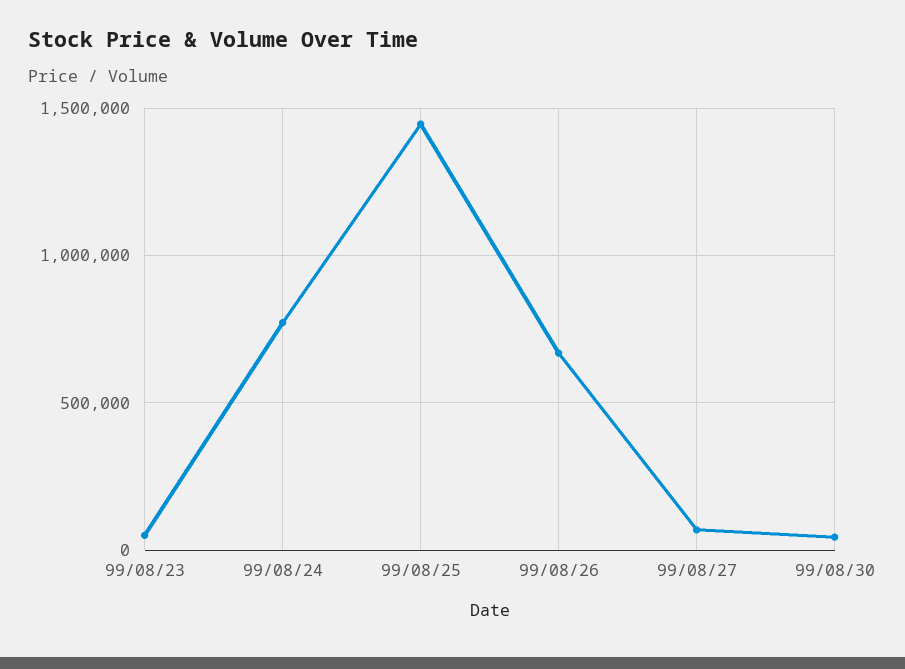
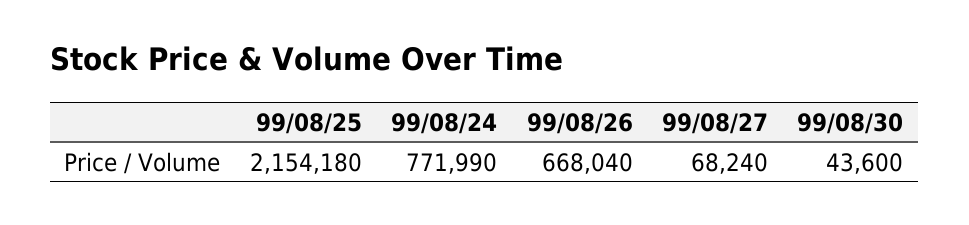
99/08/23: 50000 -> none
99/08/25: 1450000 -> 2154180

